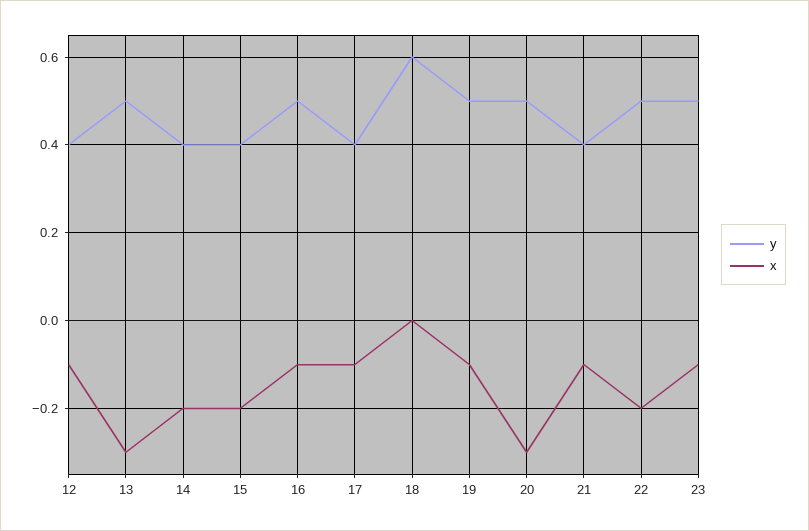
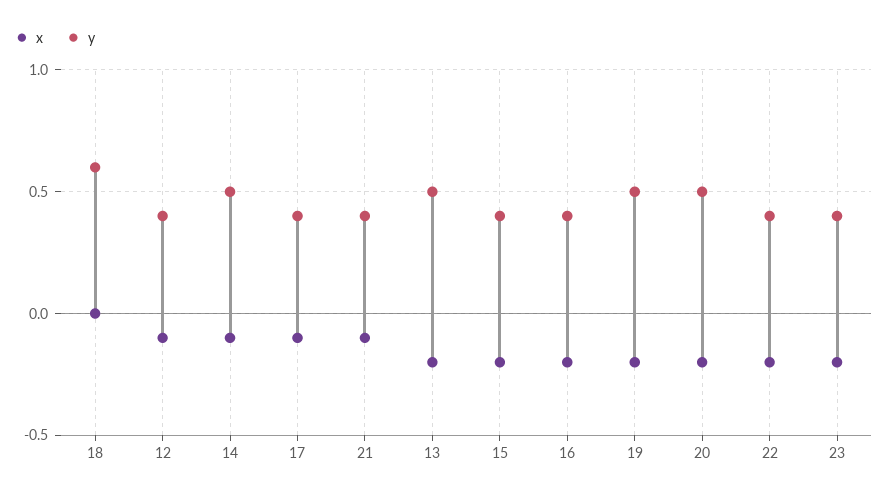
x, 13: -0.3 -> -0.2
y, 14: 0.4 -> 0.5
x, 14: -0.2 -> -0.1
y, 16: 0.5 -> 0.4
x, 16: -0.1 -> -0.2
x, 19: -0.1 -> -0.2
x, 20: -0.3 -> -0.2
y, 22: 0.5 -> 0.4
y, 23: 0.5 -> 0.4
x, 23: -0.1 -> -0.2

